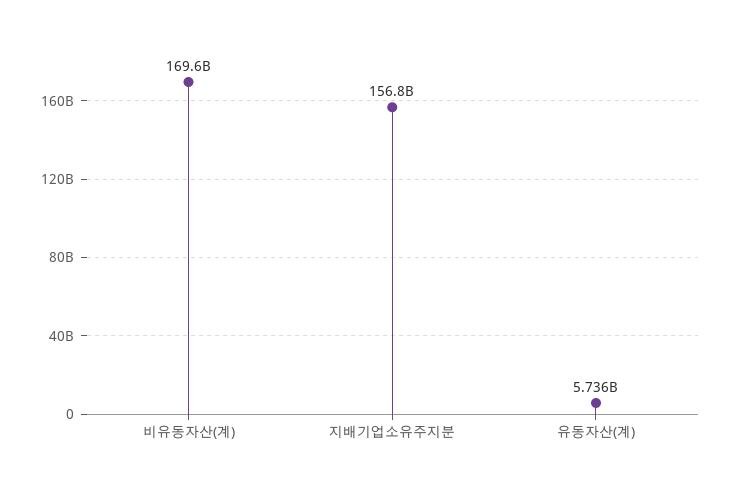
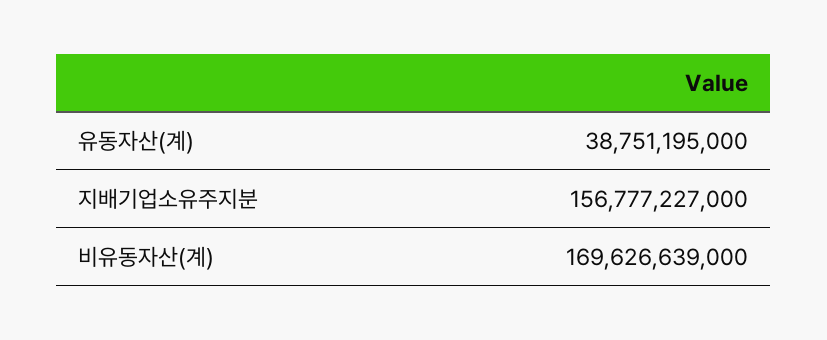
유동자산(계): 5736000000 -> 38751195000

